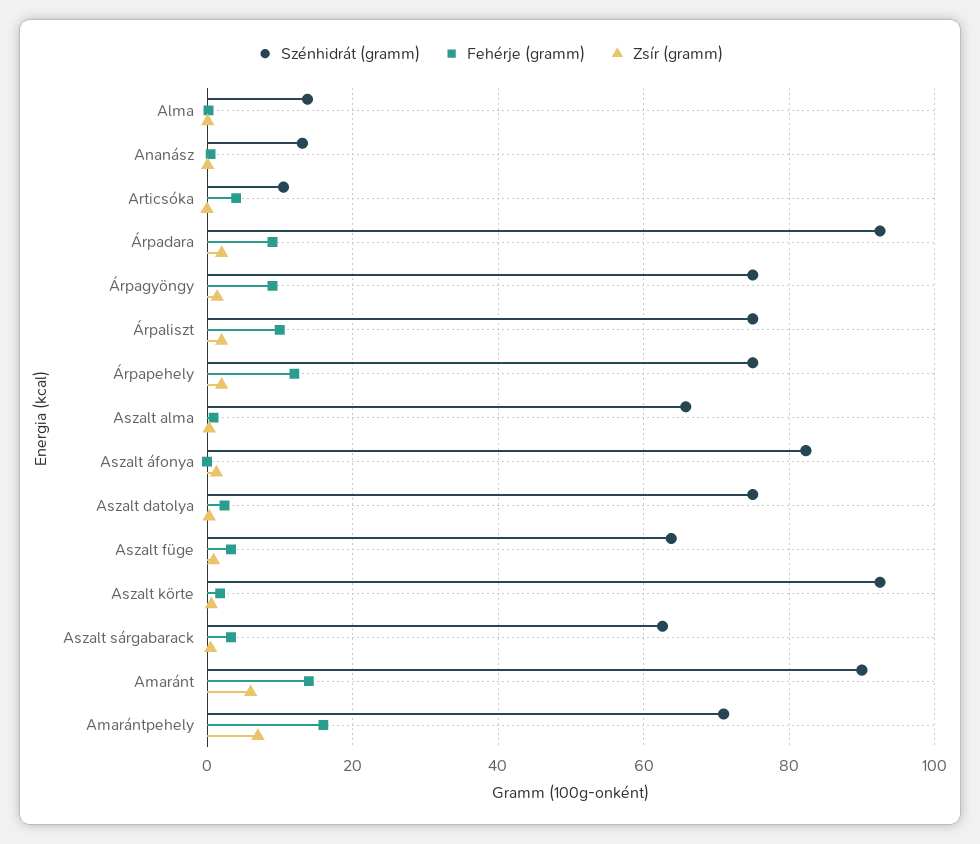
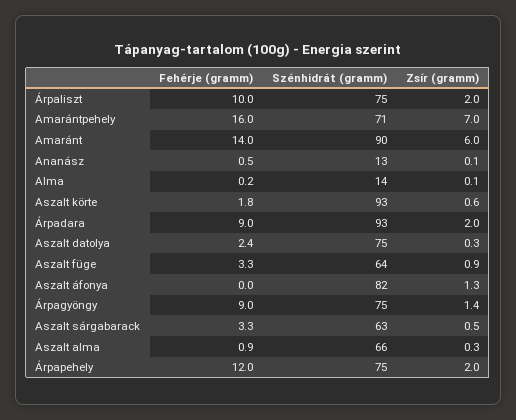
Szénhidrát (gramm), Articsóka: 10 -> none
Fehérje (gramm), Articsóka: 4 -> none
Zsír (gramm), Articsóka: 0 -> none

